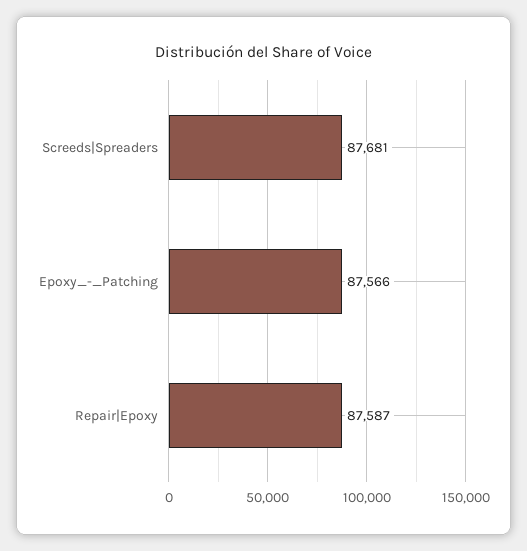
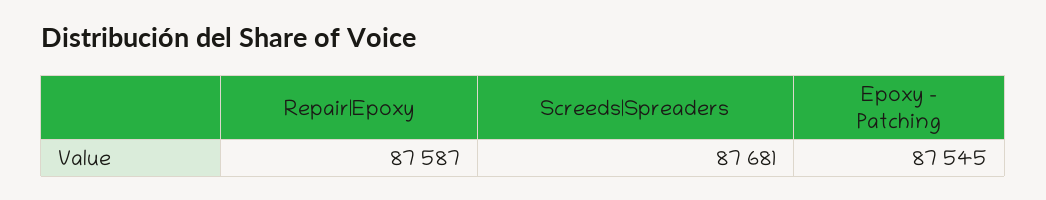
Epoxy_-_Patching: 87566 -> 87545

